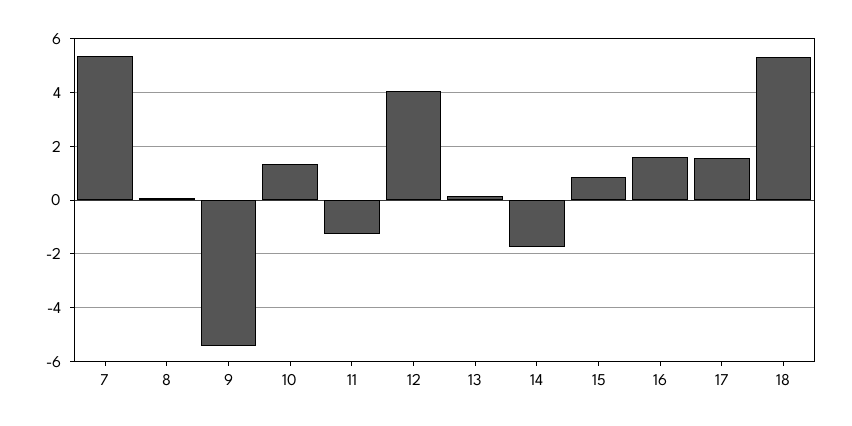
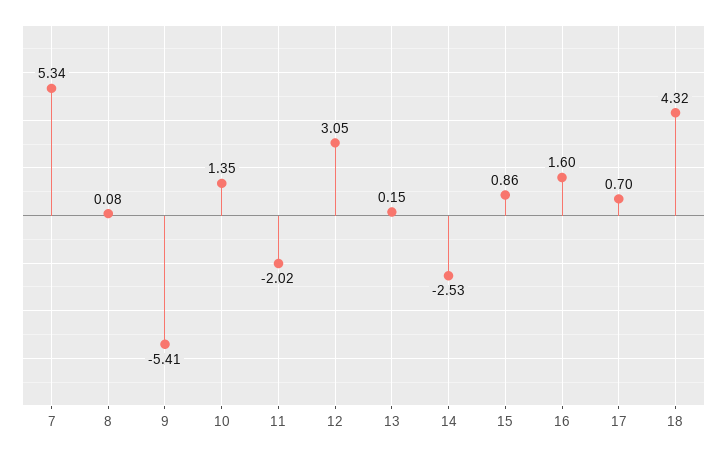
11: -1.25 -> -2.02
12: 4 -> 3.05
14: -1.75 -> -2.53
17: 1.5 -> 0.7
18: 5.25 -> 4.32

